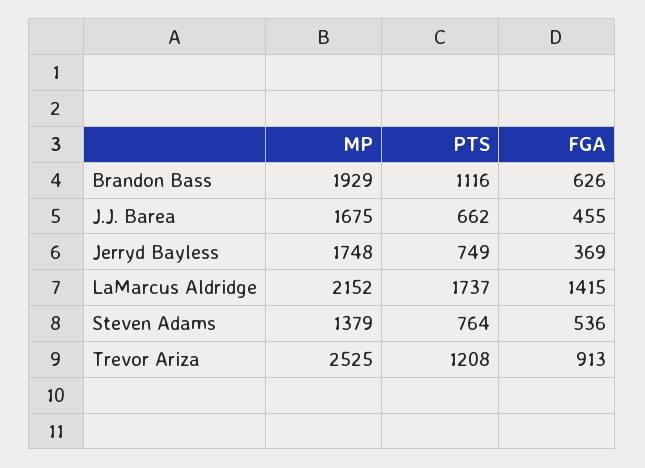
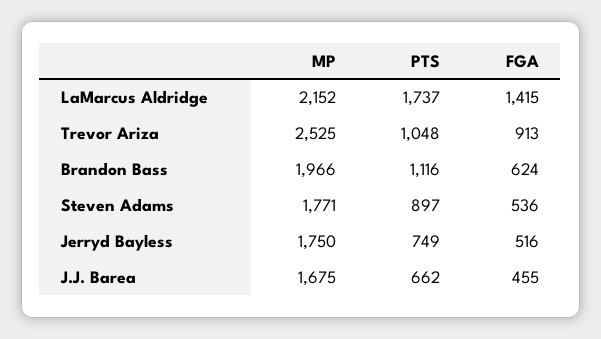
MP, Brandon Bass: 1929 -> 1966
FGA, Brandon Bass: 626 -> 624
MP, Jerryd Bayless: 1748 -> 1750
FGA, Jerryd Bayless: 369 -> 516
MP, Steven Adams: 1379 -> 1771
PTS, Steven Adams: 764 -> 897
PTS, Trevor Ariza: 1208 -> 1048

